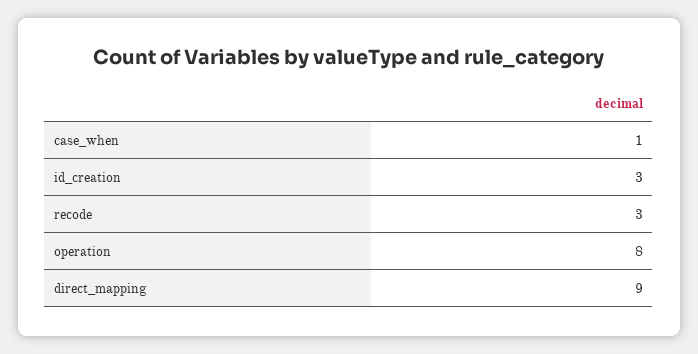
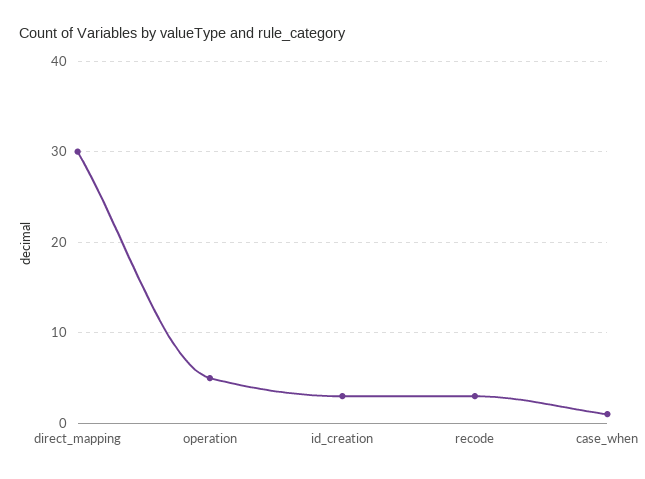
operation: 8 -> 5
direct_mapping: 9 -> 30

